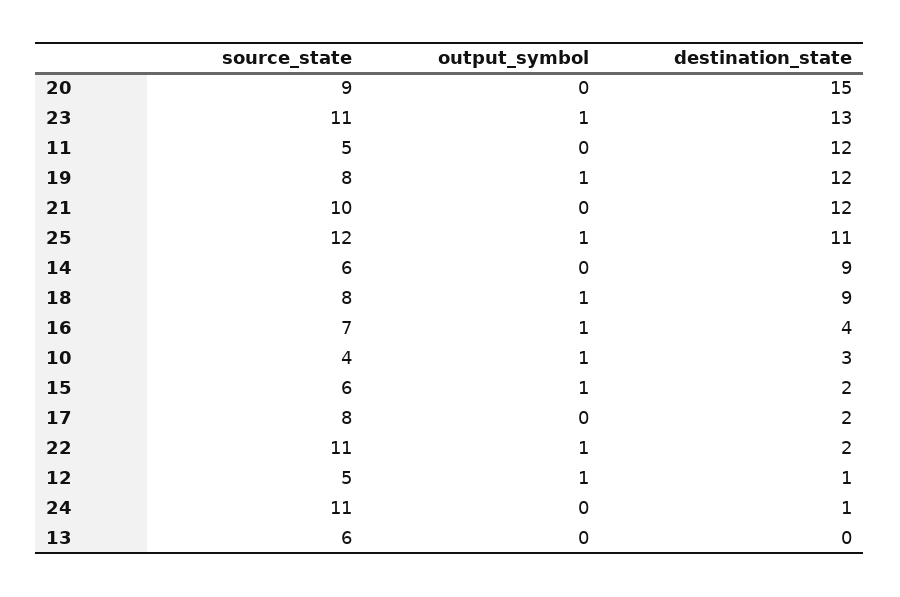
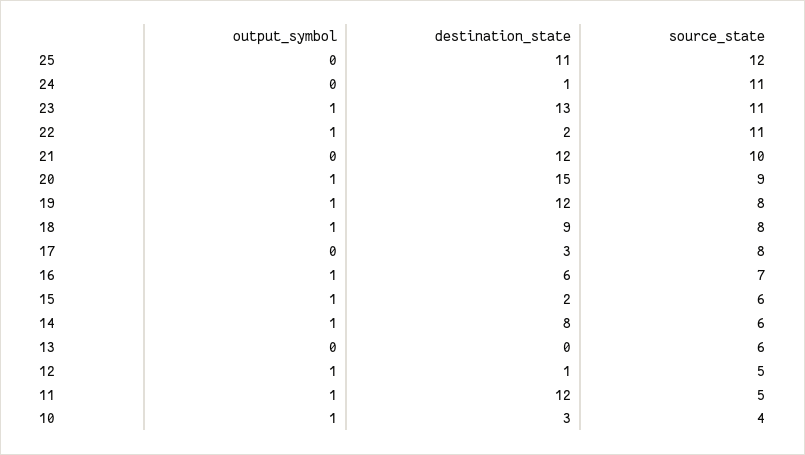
output_symbol, 20: 0 -> 1
output_symbol, 11: 0 -> 1
output_symbol, 25: 1 -> 0
output_symbol, 14: 0 -> 1
destination_state, 14: 9 -> 8
destination_state, 16: 4 -> 6
destination_state, 17: 2 -> 3

